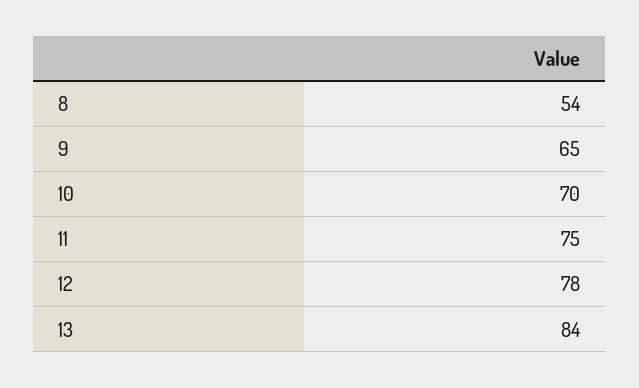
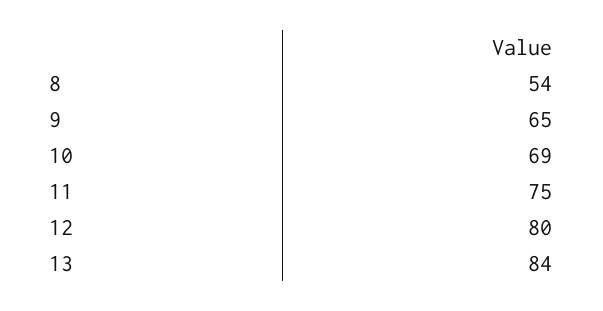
10: 70 -> 69
12: 78 -> 80

